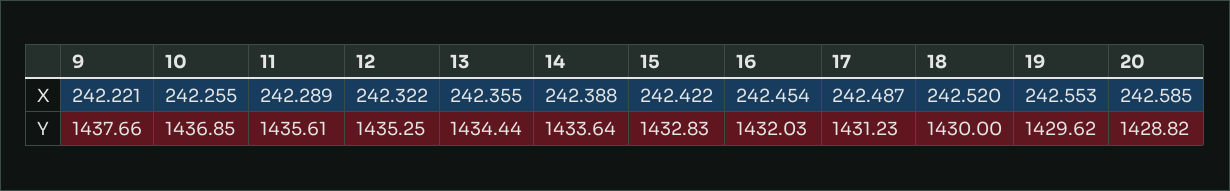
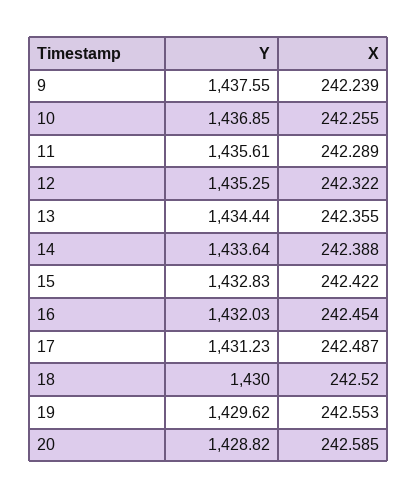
9, X: 242.221 -> 242.239
9, Y: 1437.66 -> 1437.55

